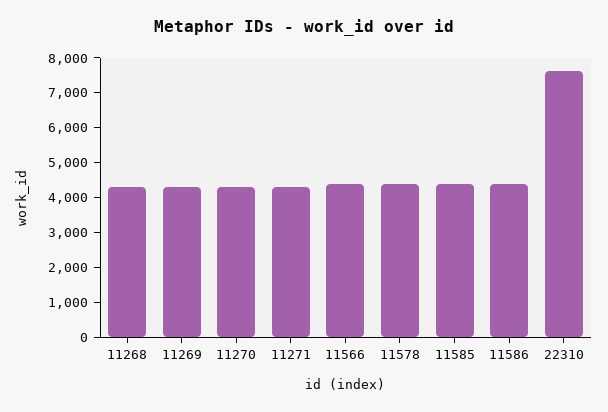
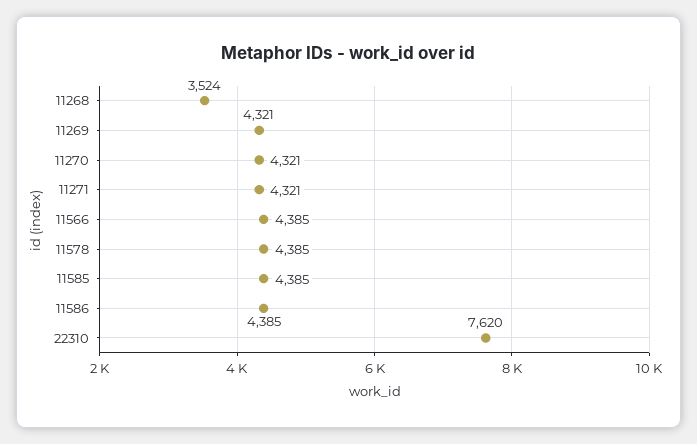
11268: 4250 -> 3524

